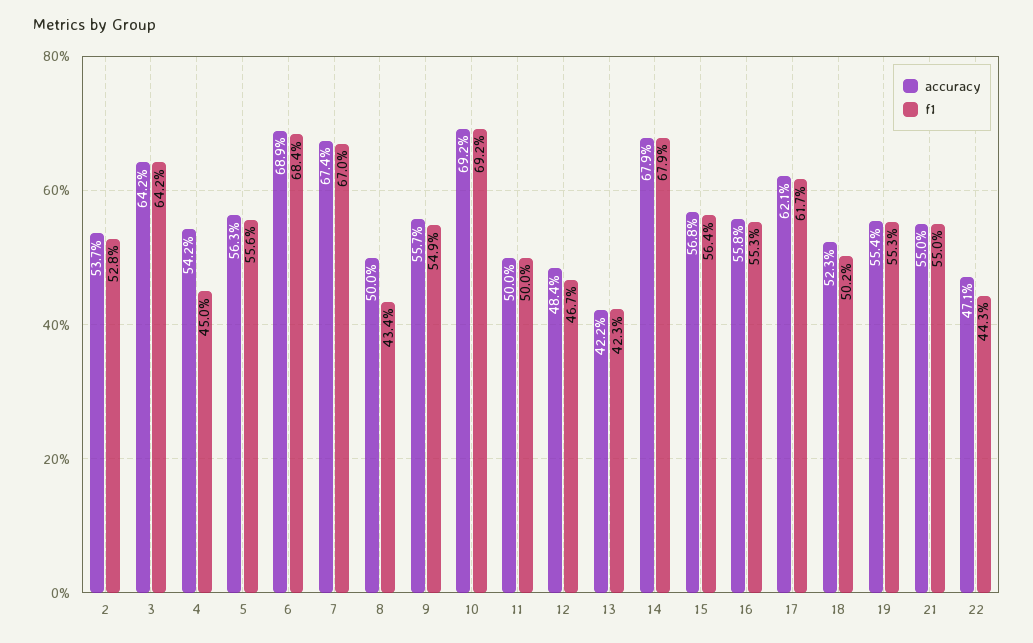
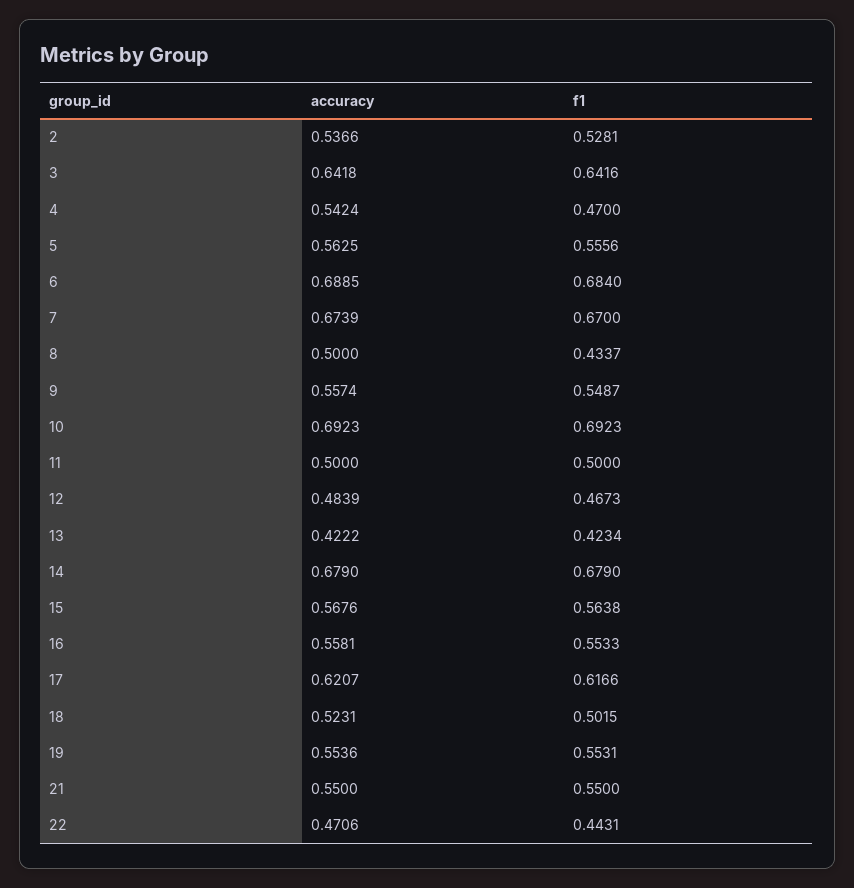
f1, 4: 0.45 -> 0.47

